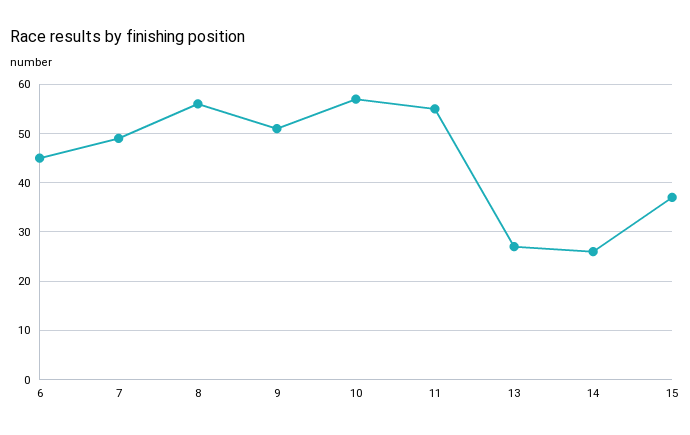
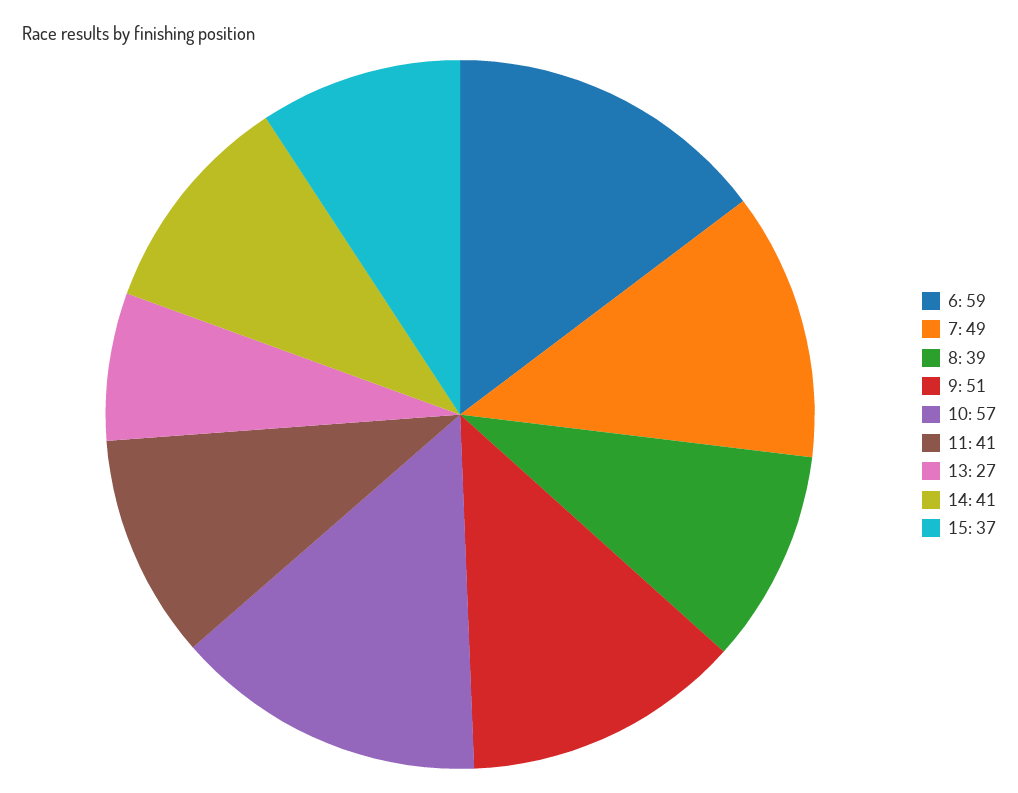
6: 45 -> 59
8: 55 -> 39
11: 55 -> 41
14: 25 -> 41

